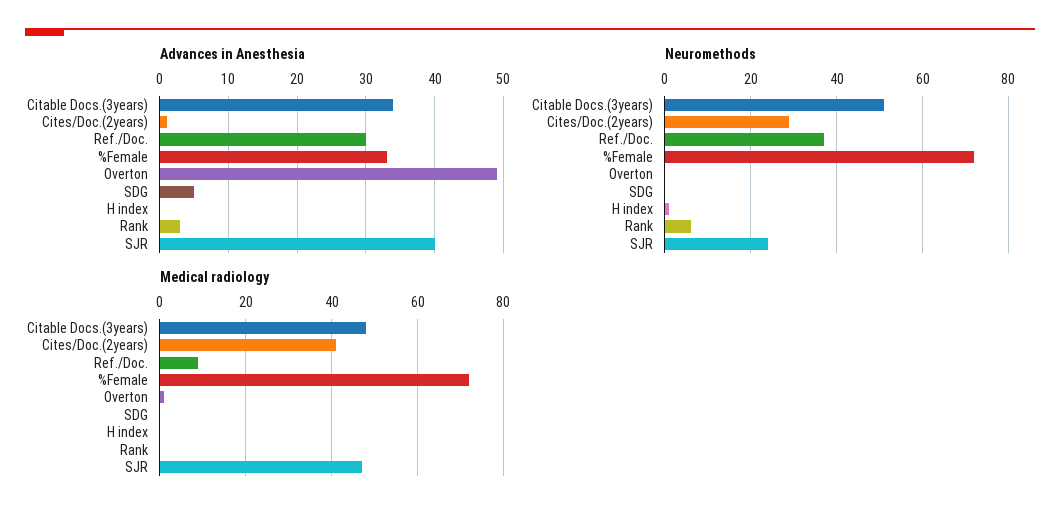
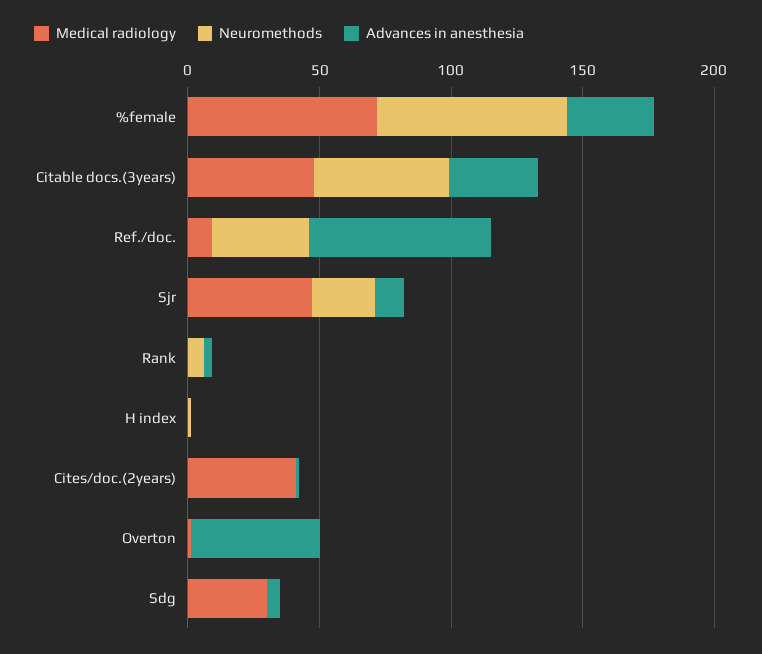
Advances in Anesthesia, Ref./Doc.: 30 -> 70
Advances in Anesthesia, SJR: 40 -> 10
Neuromethods, Cites/Doc.(2years): 30 -> 0
Medical radiology, SDG: 0 -> 30

